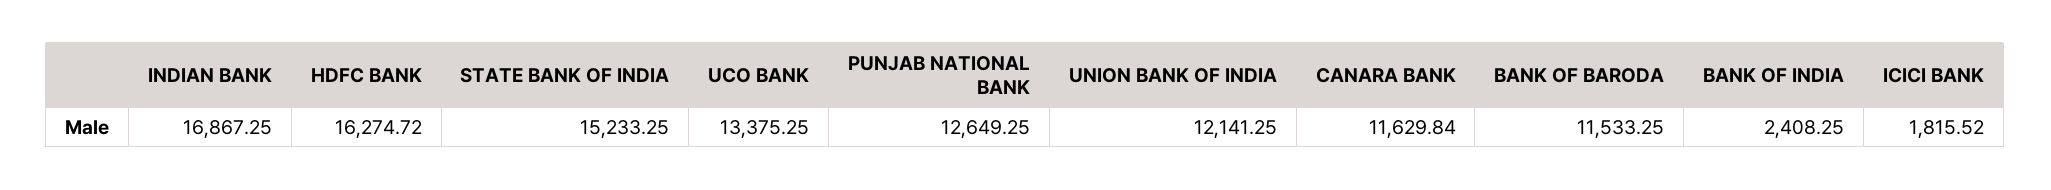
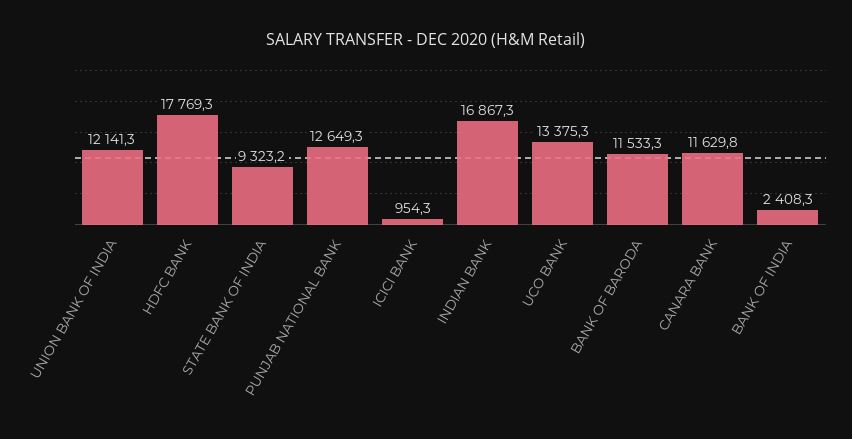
HDFC BANK: 16274.72 -> 17769.3
STATE BANK OF INDIA: 15233.25 -> 9323.2
ICICI BANK: 1815.52 -> 954.3

